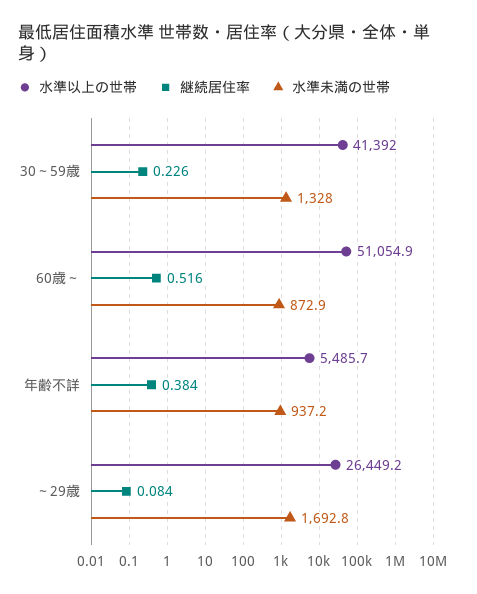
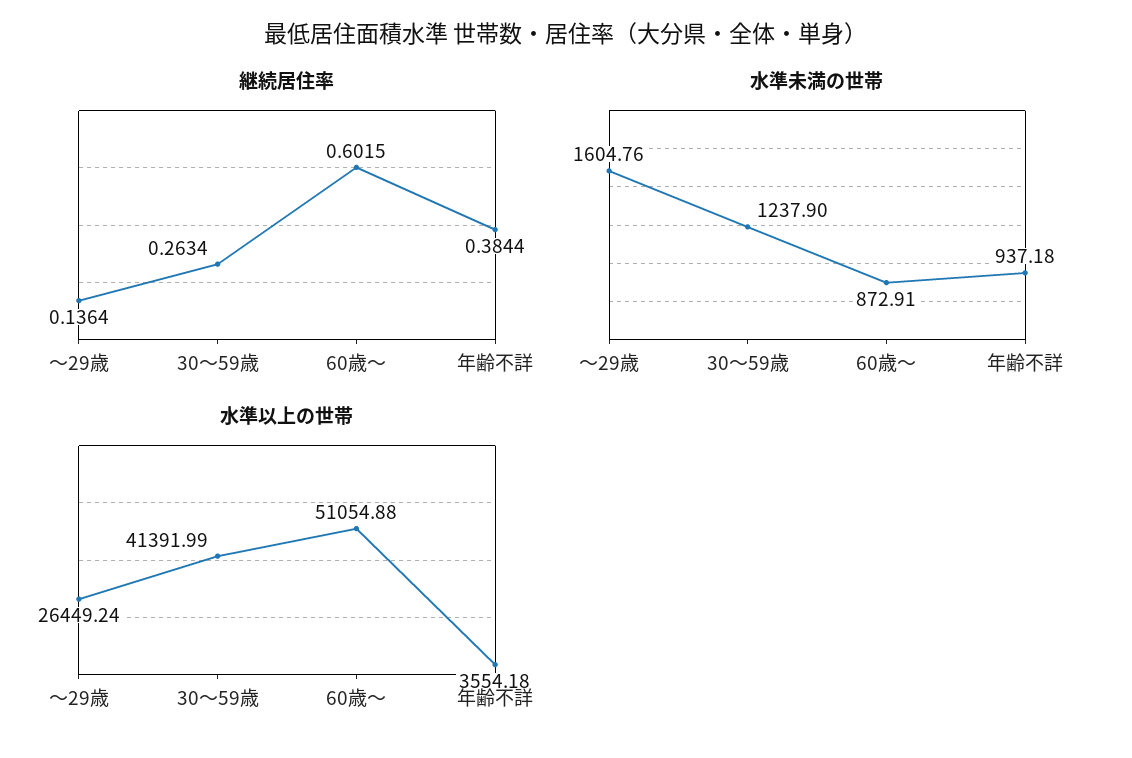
継続居住率, 30～59歳: 0.226 -> 0.2634
水準未満の世帯, 30～59歳: 1328 -> 1237.9
継続居住率, 60歳～: 0.516 -> 0.6015
水準以上の世帯, 年齢不詳: 5485.7 -> 3554.18
継続居住率, ～29歳: 0.084 -> 0.1364
水準未満の世帯, ～29歳: 1692.8 -> 1604.76

